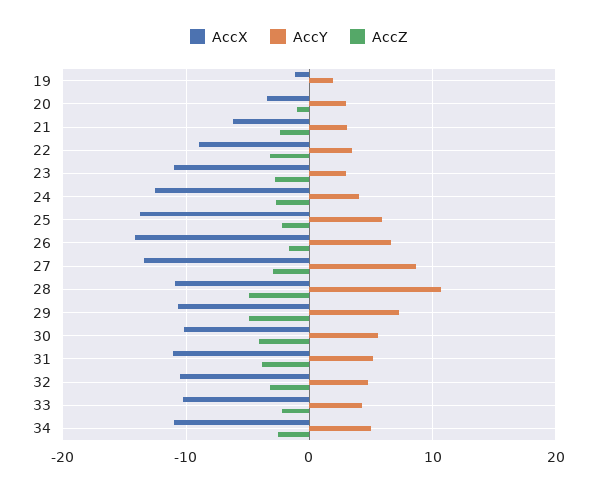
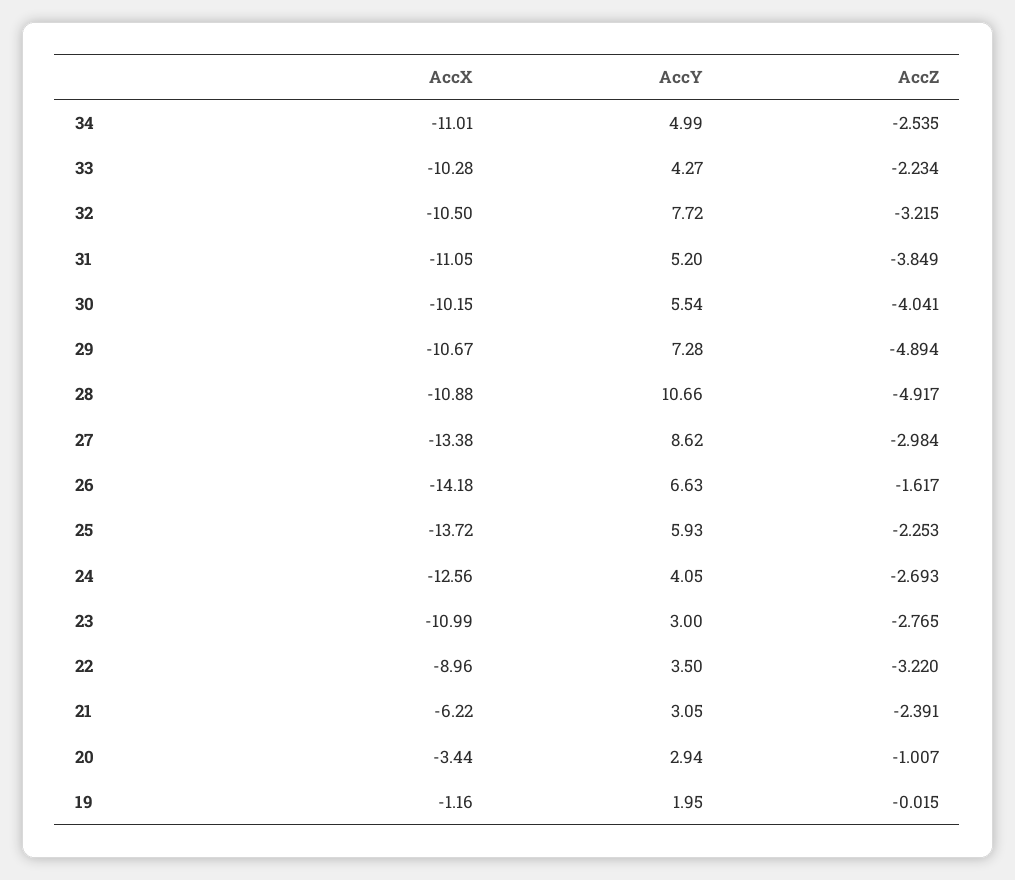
AccY, 32: 5 -> 7.72

